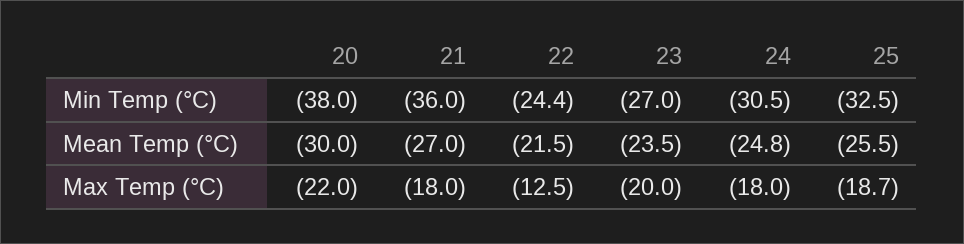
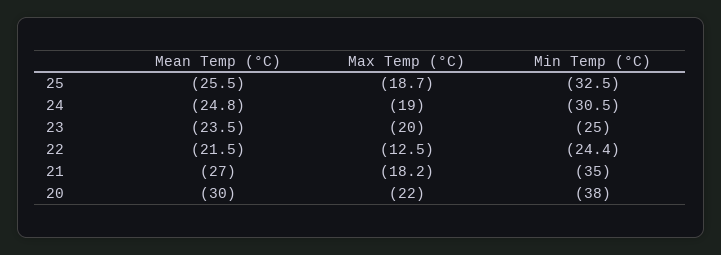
21, Min Temp (°C): -36 -> -35
23, Min Temp (°C): -27 -> -25
21, Max Temp (°C): -18 -> -18.2
24, Max Temp (°C): -18 -> -19

